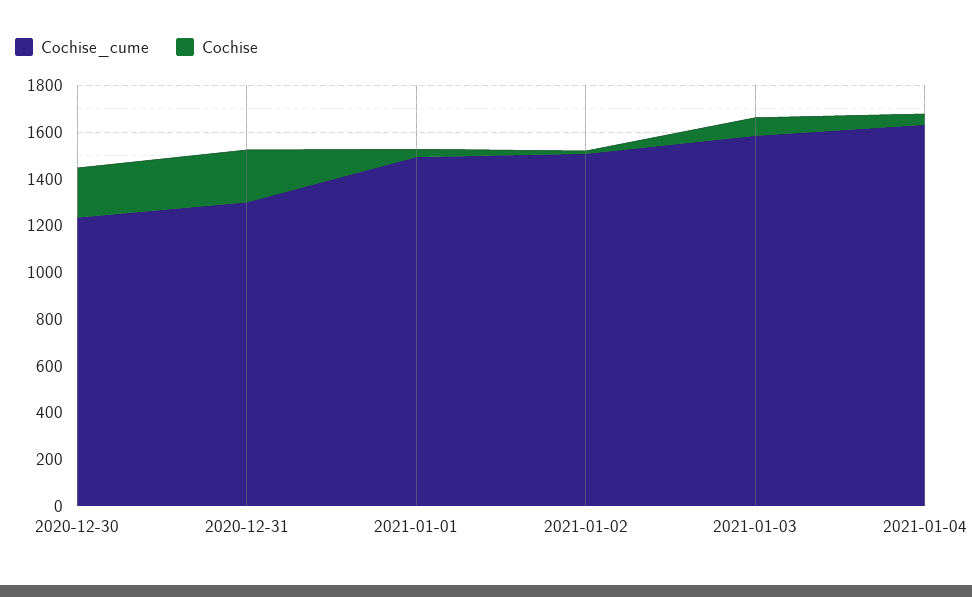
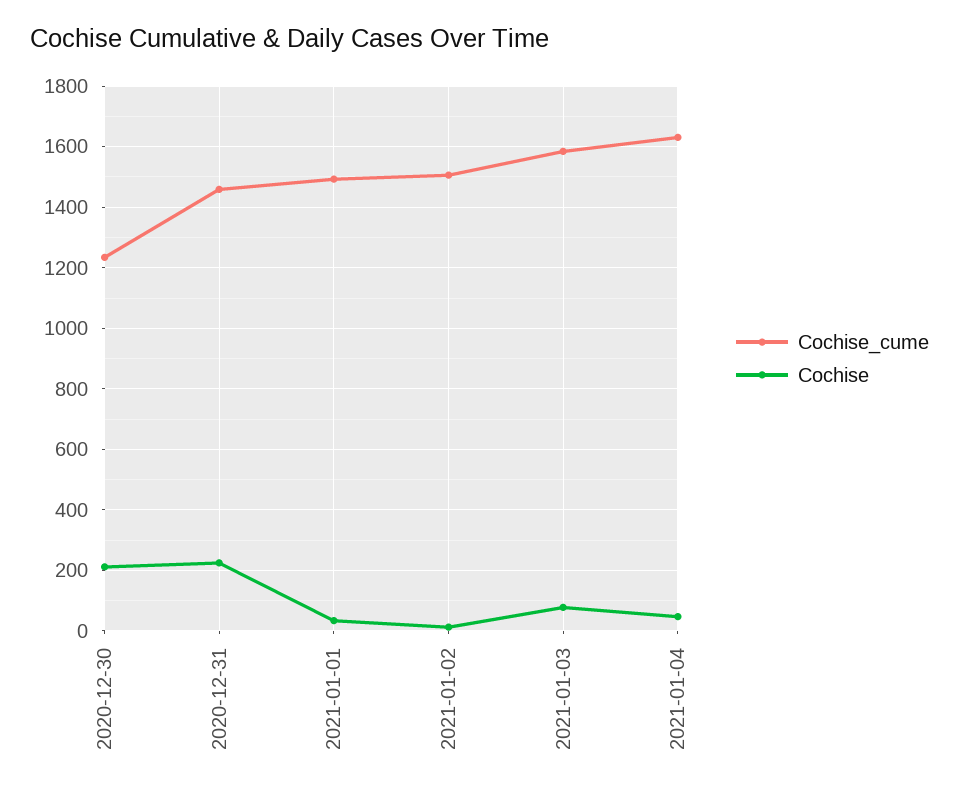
Cochise_cume, 2020-12-31: 1300 -> 1460

